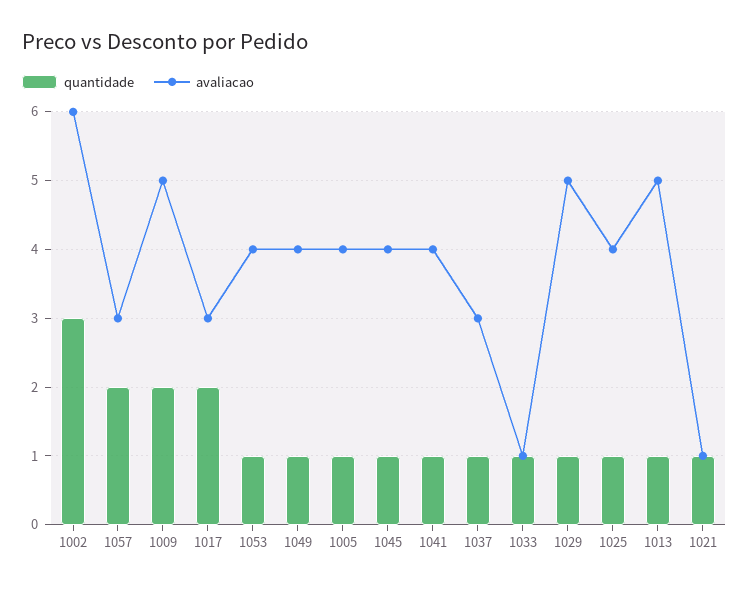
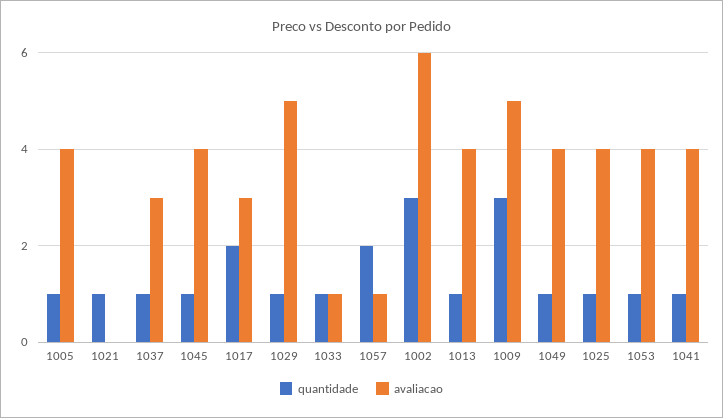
avaliacao, 1057: 3 -> 1
quantidade, 1009: 2 -> 3
avaliacao, 1013: 5 -> 4
avaliacao, 1021: 1 -> 0

